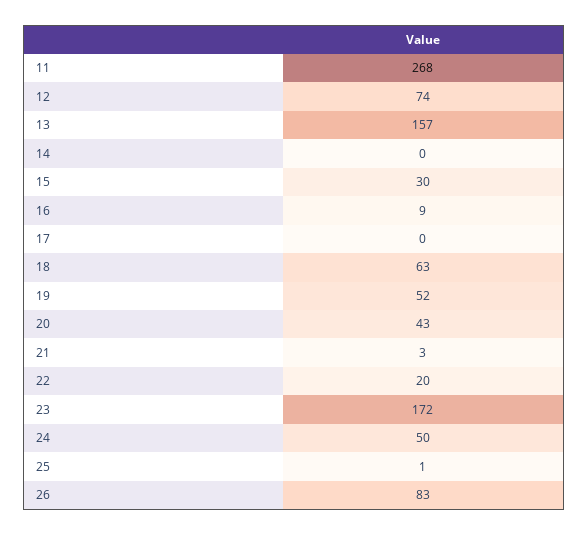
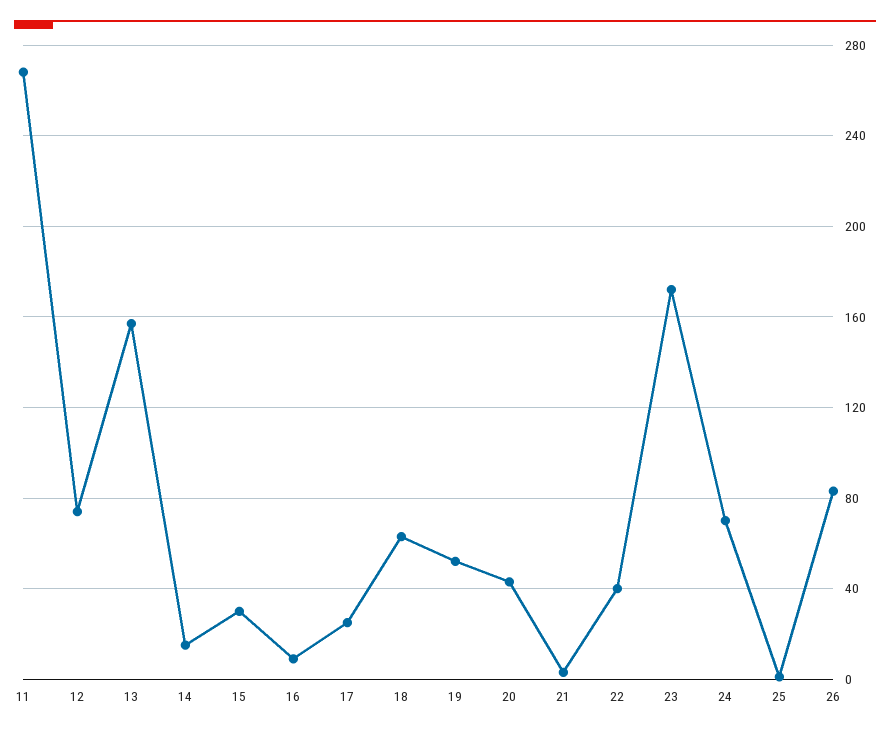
14: 0 -> 15
17: 0 -> 25
22: 20 -> 40
24: 50 -> 70

